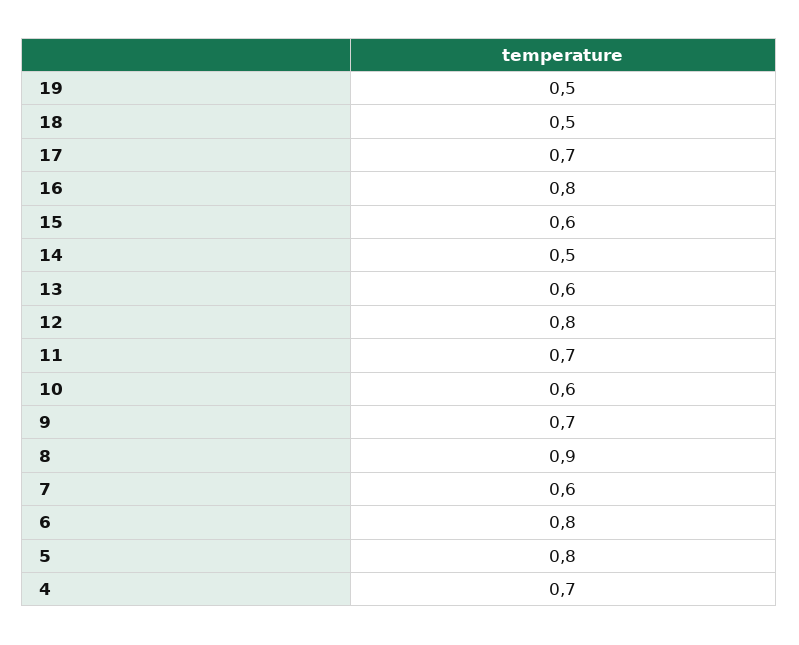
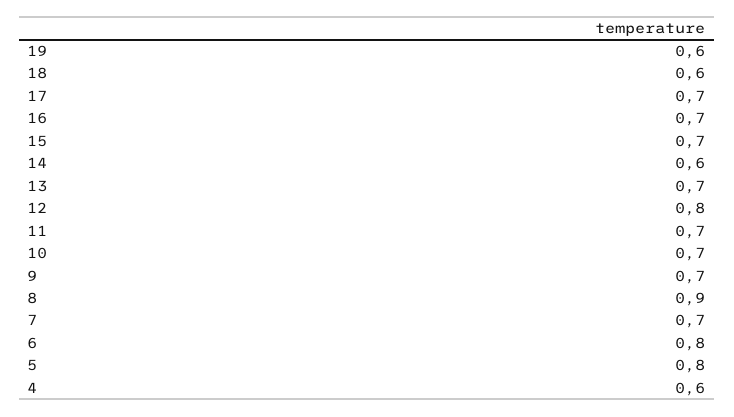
19: 0.5 -> 0.6
18: 0.5 -> 0.6
16: 0.8 -> 0.7
15: 0.6 -> 0.7
14: 0.5 -> 0.6
13: 0.6 -> 0.7
10: 0.6 -> 0.7
7: 0.6 -> 0.7
4: 0.7 -> 0.6

